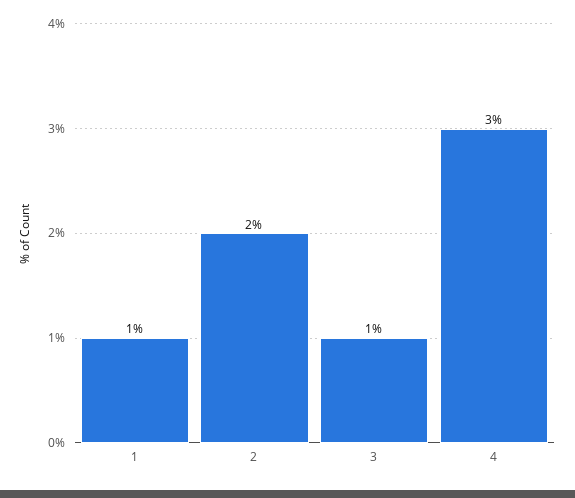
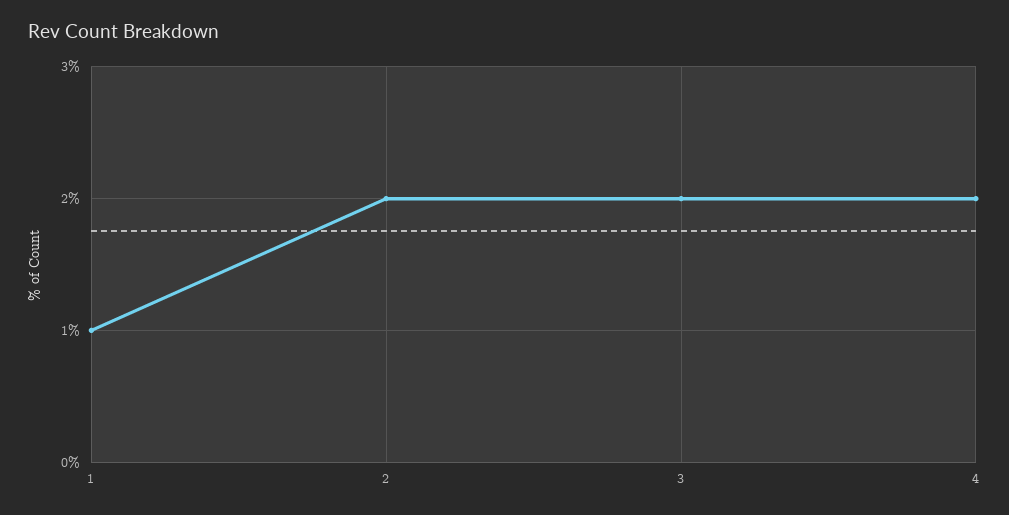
3: 1 -> 2
4: 3 -> 2

